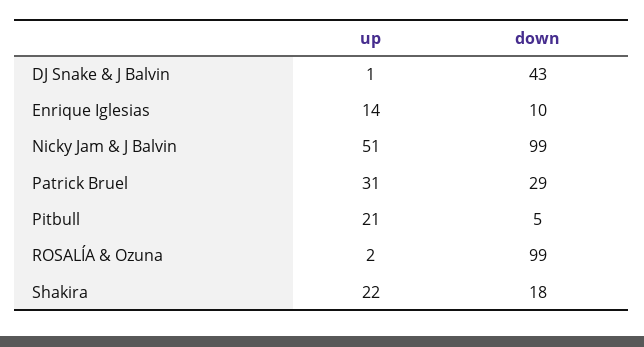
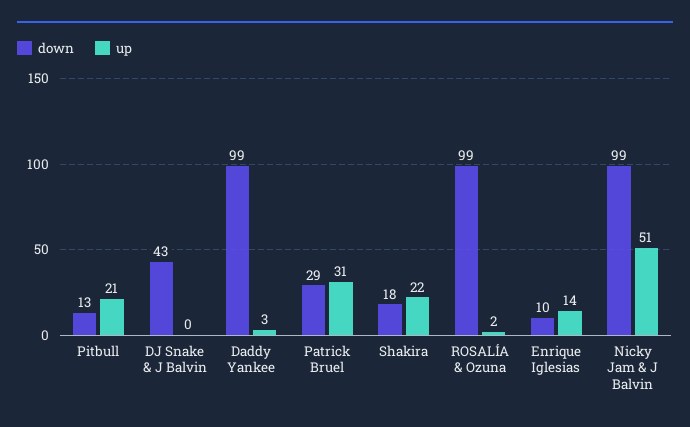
up, DJ Snake & J Balvin: 1 -> 0
down, Pitbull: 5 -> 13
down, Daddy Yankee: none -> 99
up, Daddy Yankee: none -> 3

